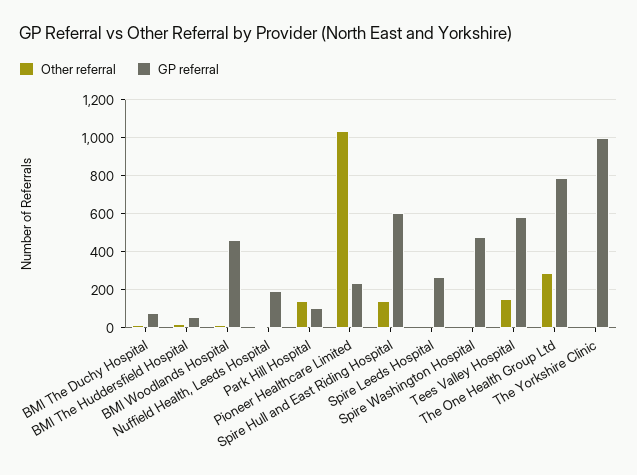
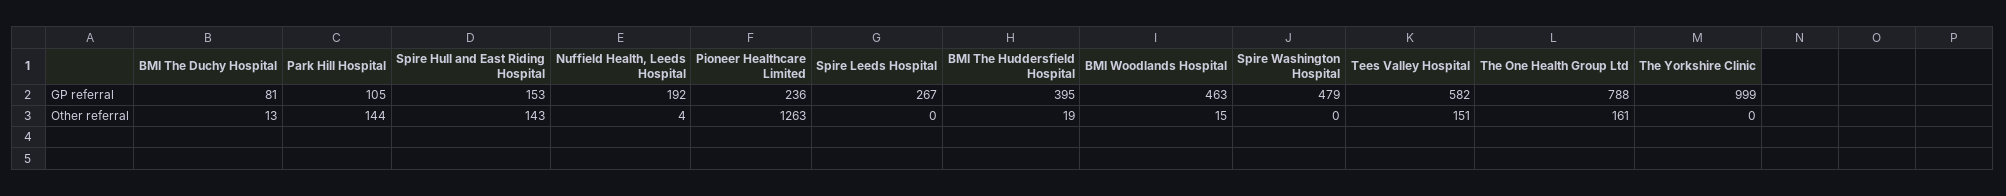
GP referral, BMI The Huddersfield Hospital: 50 -> 395
Other referral, Pioneer Healthcare Limited: 1050 -> 1263
GP referral, Spire Hull and East Riding Hospital: 600 -> 153
Other referral, The One Health Group Ltd: 300 -> 161

